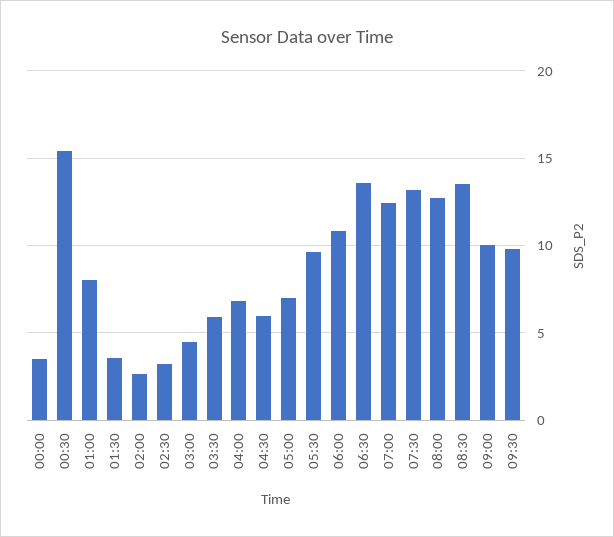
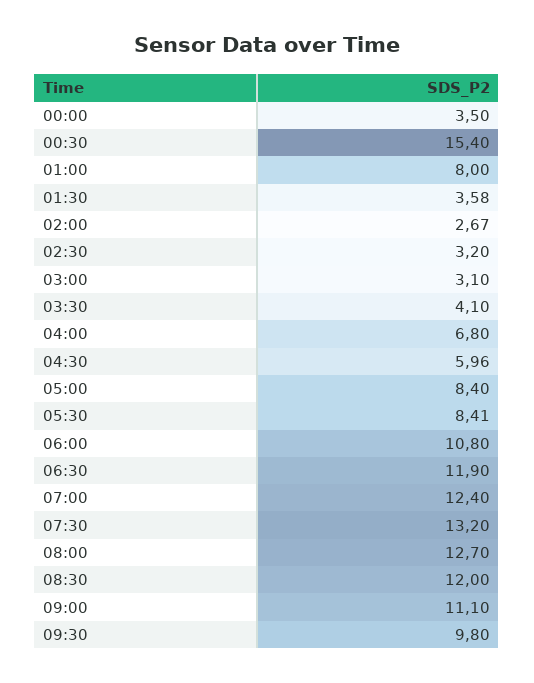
03:00: 4.5 -> 3.1
03:30: 6 -> 4.1
05:00: 7 -> 8.4
05:30: 9.5 -> 8.41
06:30: 13.5 -> 11.9
08:30: 13.5 -> 12
09:00: 10 -> 11.1

